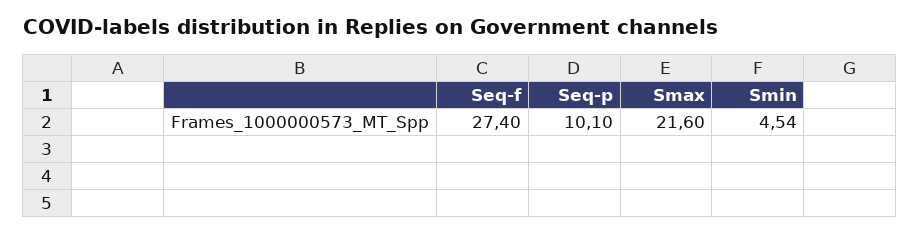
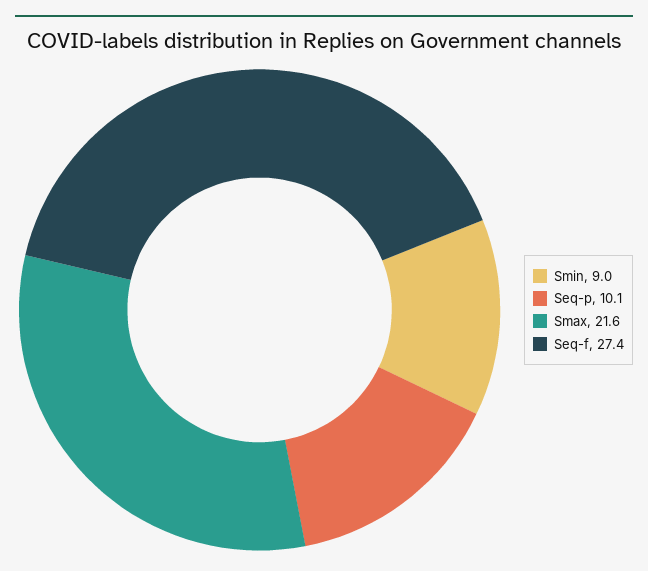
Smin: 4.54 -> 9

